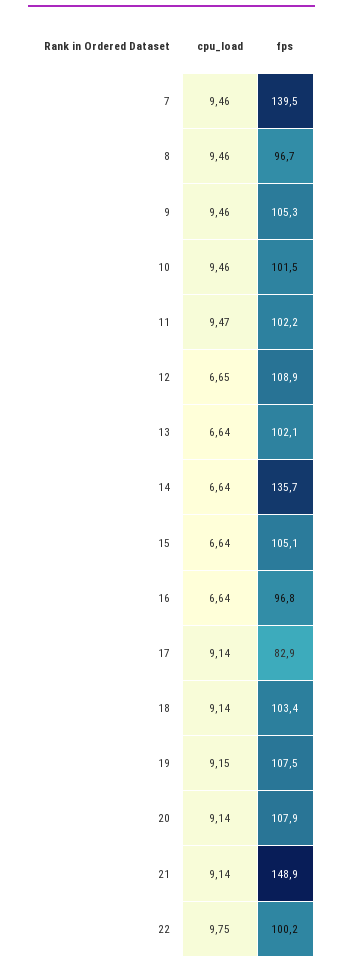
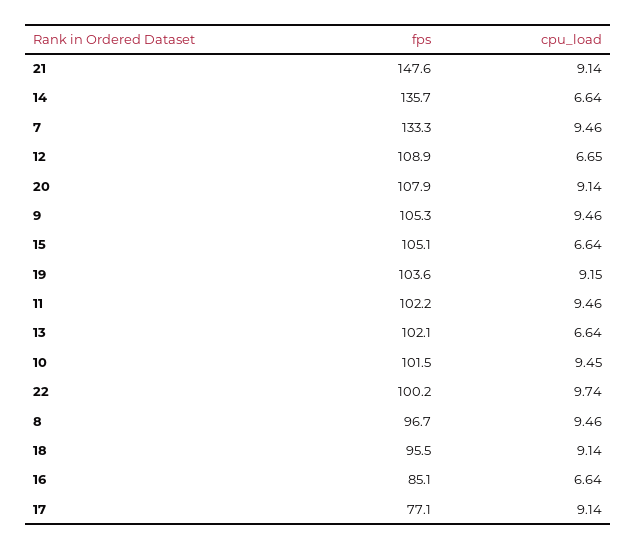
fps, 7: 139.5 -> 133.3
cpu_load, 10: 9.46 -> 9.45
cpu_load, 11: 9.47 -> 9.46
fps, 16: 96.8 -> 85.1
fps, 17: 82.9 -> 77.1
fps, 18: 103.4 -> 95.5
fps, 19: 107.5 -> 103.6
fps, 21: 148.9 -> 147.6
cpu_load, 22: 9.75 -> 9.74

